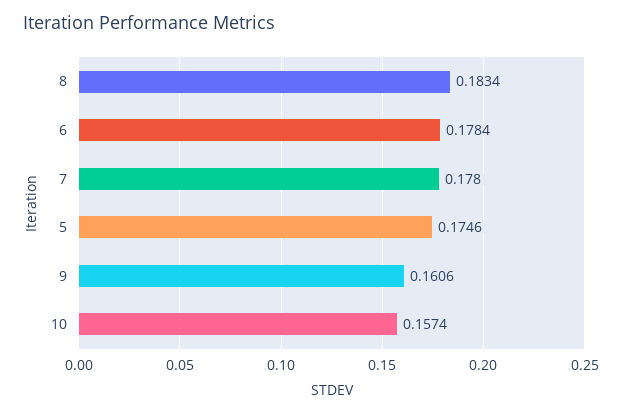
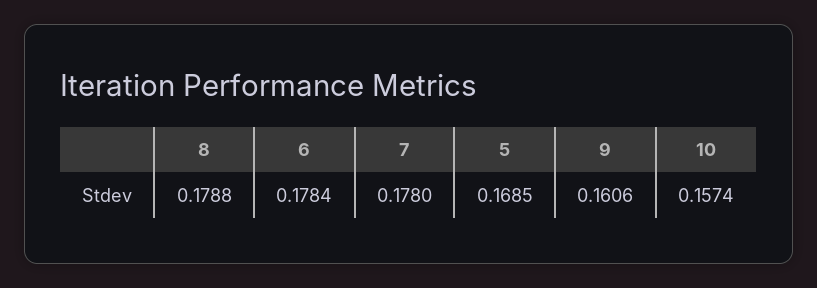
8: 0.1834 -> 0.1788
5: 0.1746 -> 0.1685

